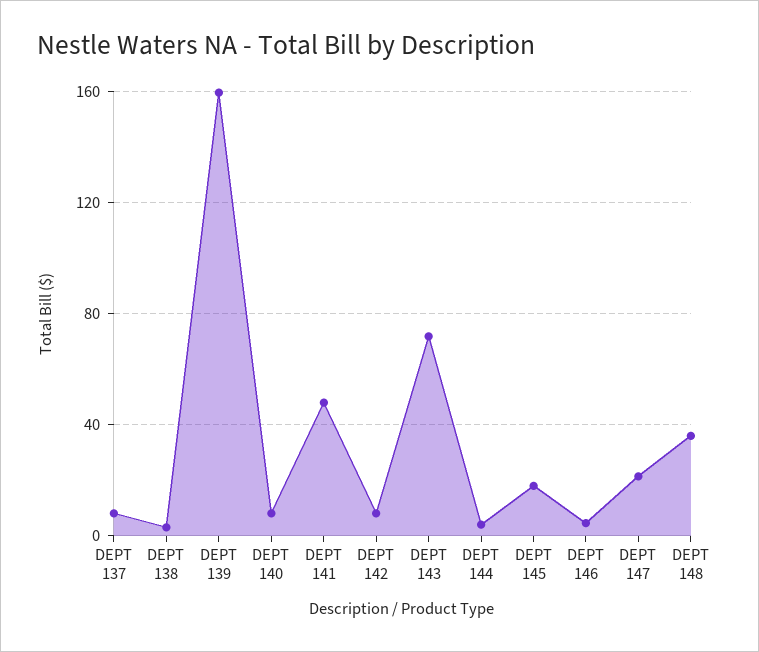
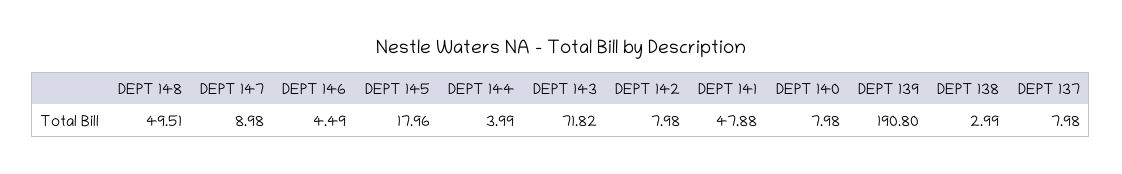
DEPT 139: 160 -> 190.8
DEPT 147: 20 -> 8.98
DEPT 148: 35 -> 49.51

